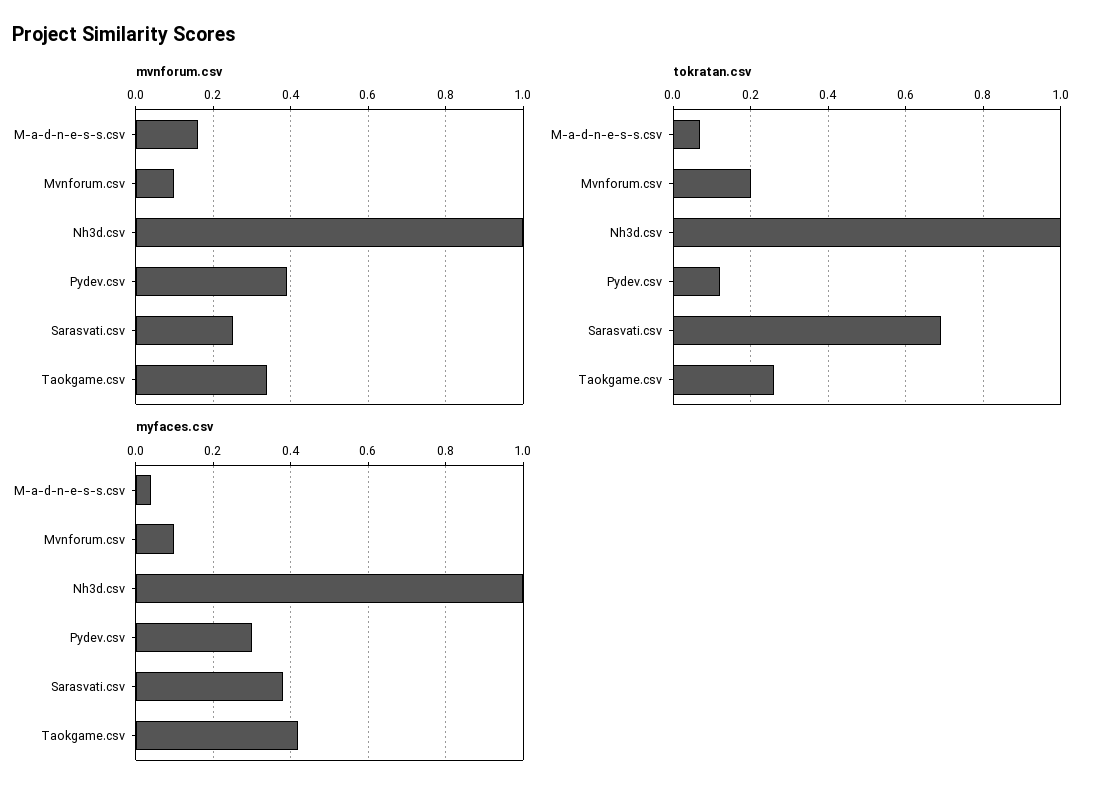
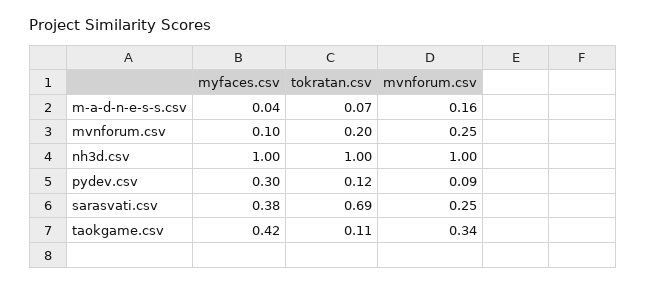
mvnforum.csv, Mvnforum.csv: 0.1 -> 0.25
mvnforum.csv, Pydev.csv: 0.4 -> 0.09
tokratan.csv, Taokgame.csv: 0.25 -> 0.11

